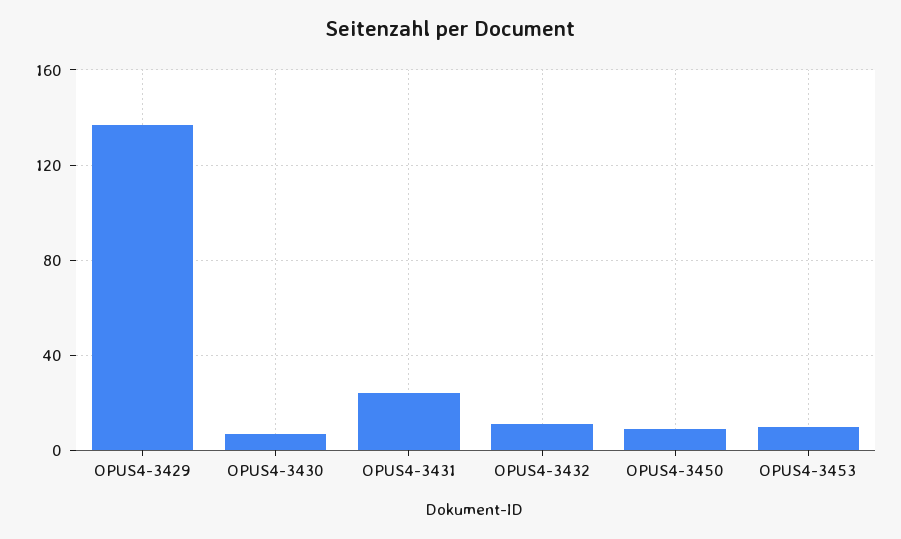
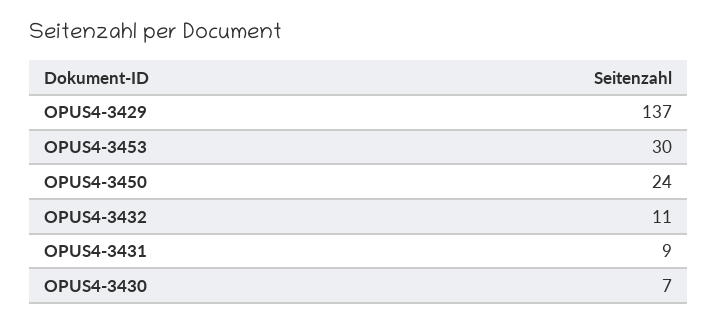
OPUS4-3431: 25 -> 9
OPUS4-3450: 10 -> 24
OPUS4-3453: 10 -> 30

